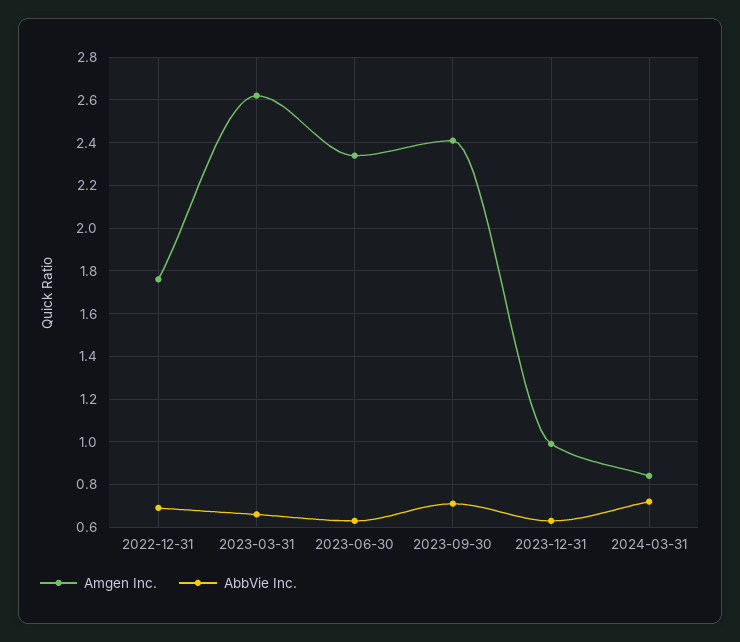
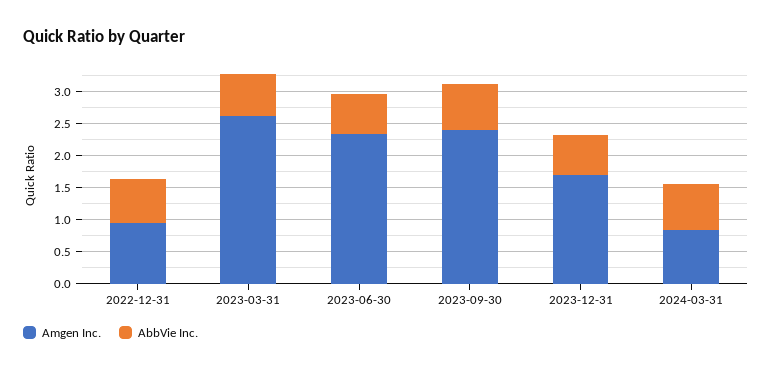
Amgen Inc., 2022-12-31: 1.75 -> 1
Amgen Inc., 2023-12-31: 1 -> 1.75

